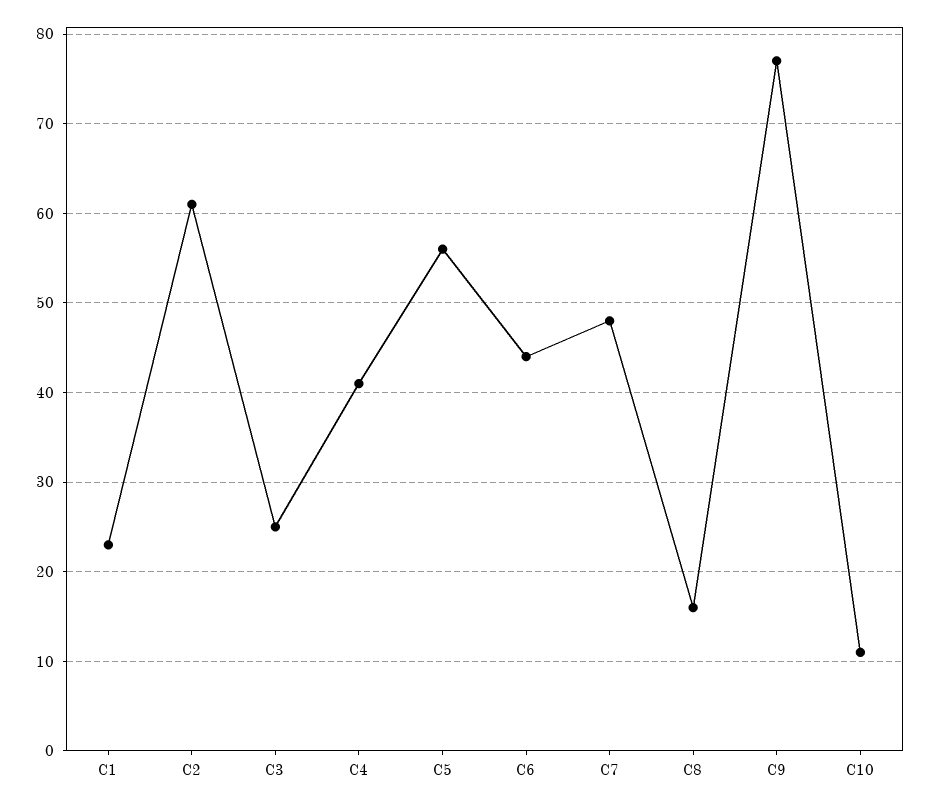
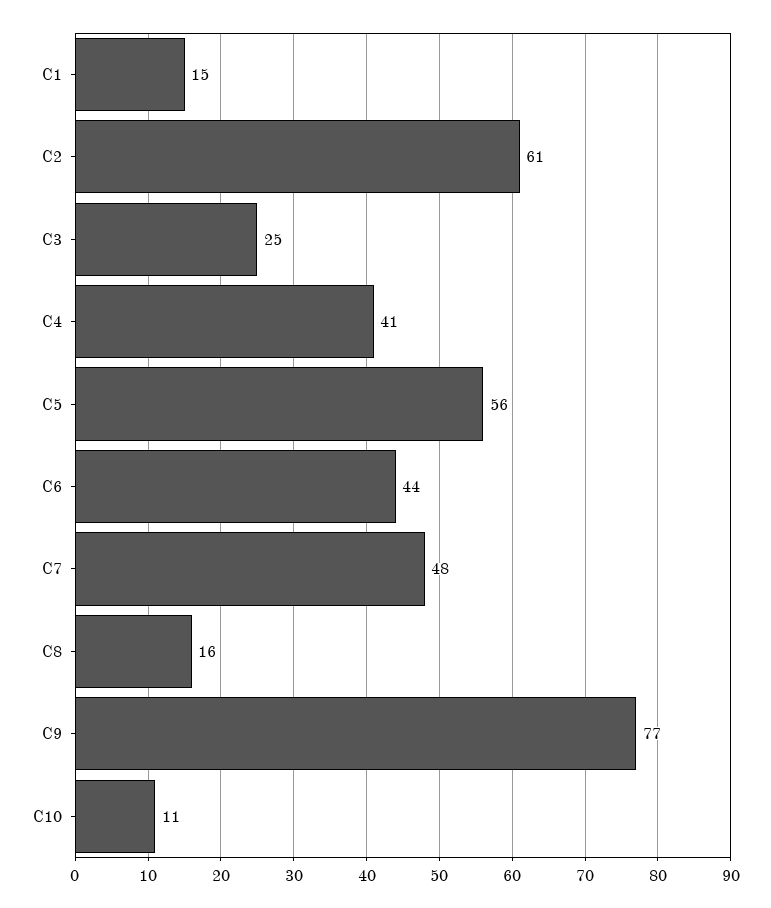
C1: 23 -> 15

